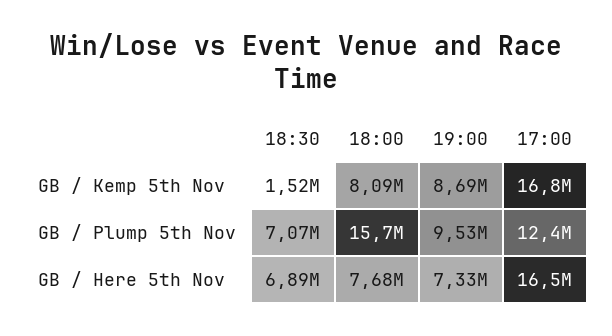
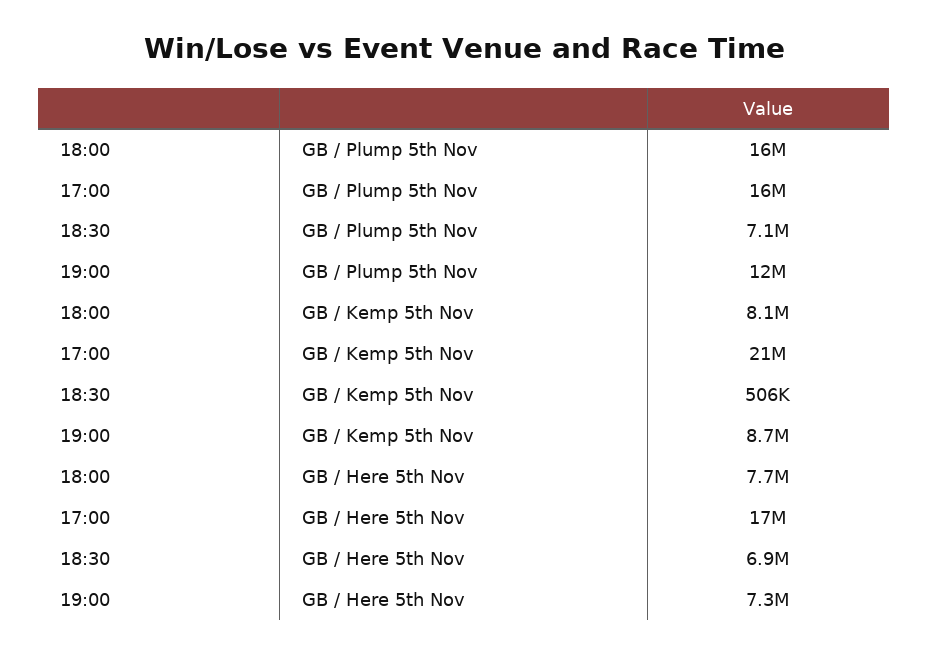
18:30, GB / Kemp 5th Nov: 1520000 -> 506000
17:00, GB / Kemp 5th Nov: 16800000 -> 21000000
19:00, GB / Plump 5th Nov: 9530000 -> 12000000
17:00, GB / Plump 5th Nov: 12400000 -> 16000000

